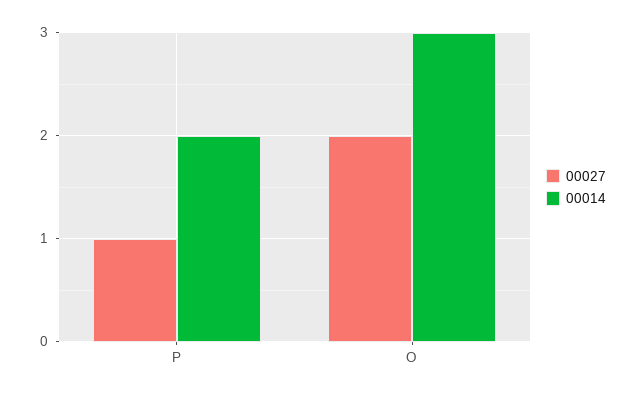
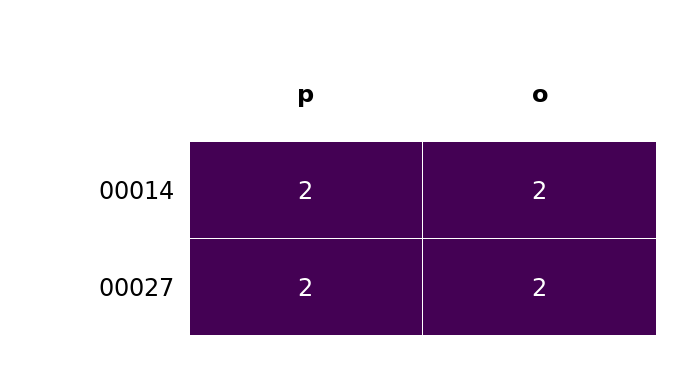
00027, P: 1 -> 2
00014, O: 3 -> 2

